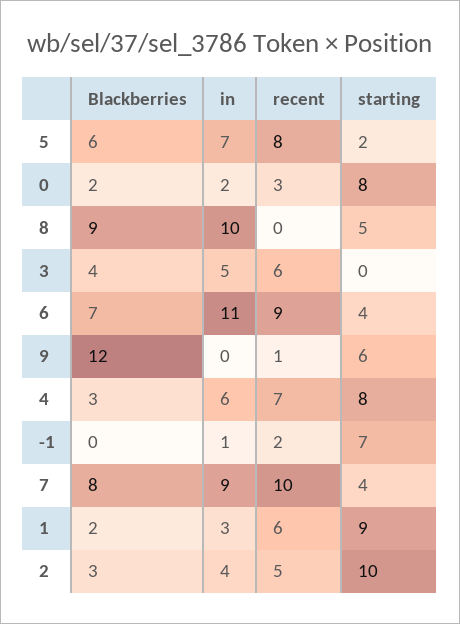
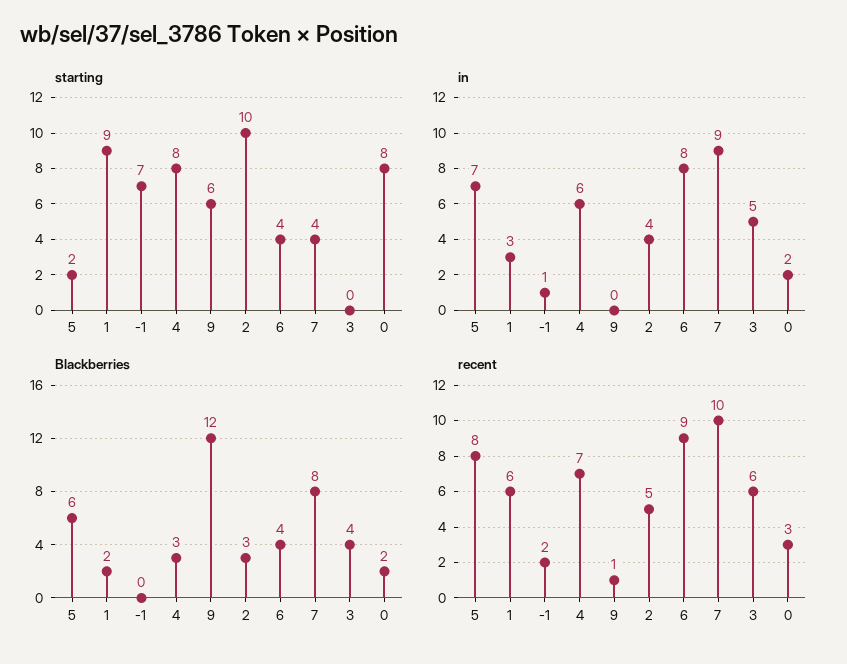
Blackberries, 8: 9 -> none
in, 8: 10 -> none
recent, 8: 0 -> none
starting, 8: 5 -> none
Blackberries, 6: 7 -> 4
in, 6: 11 -> 8

